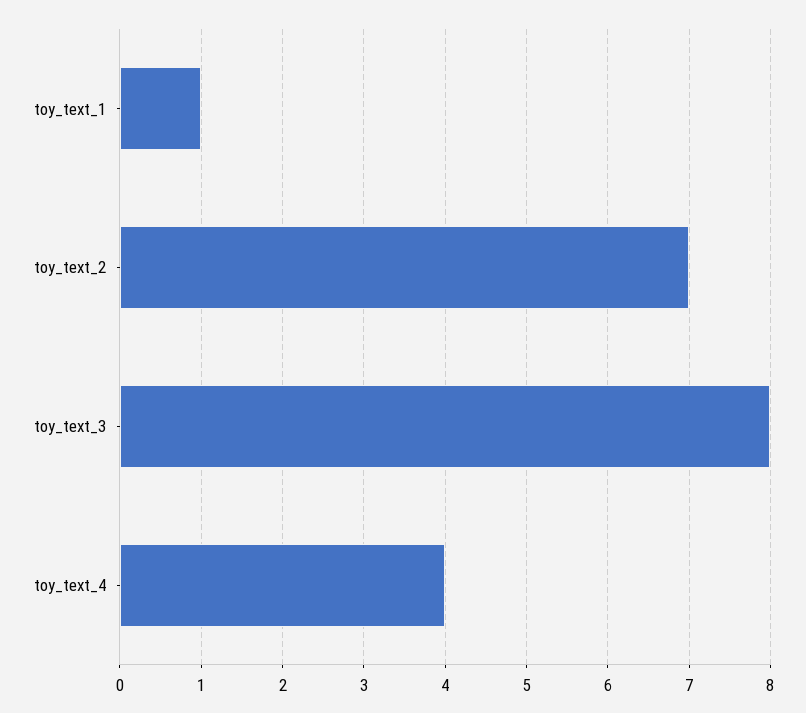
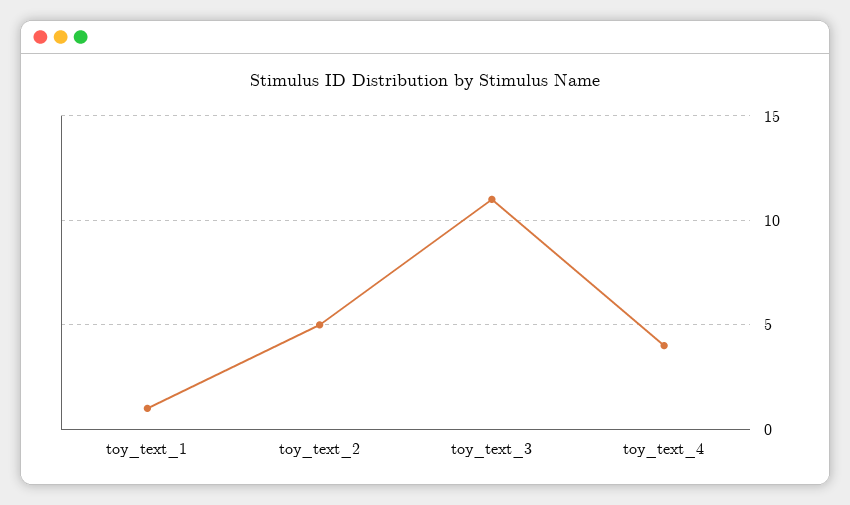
toy_text_2: 7 -> 5
toy_text_3: 8 -> 11

